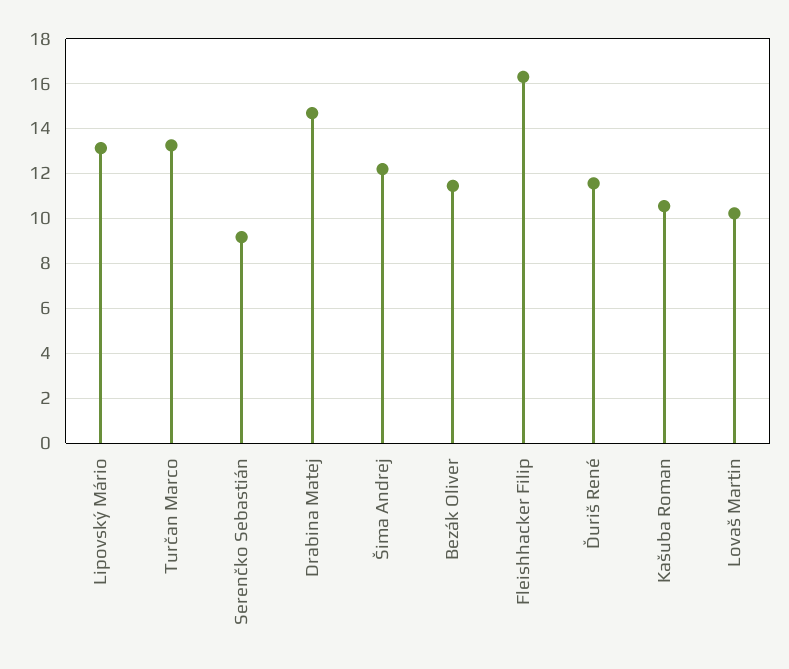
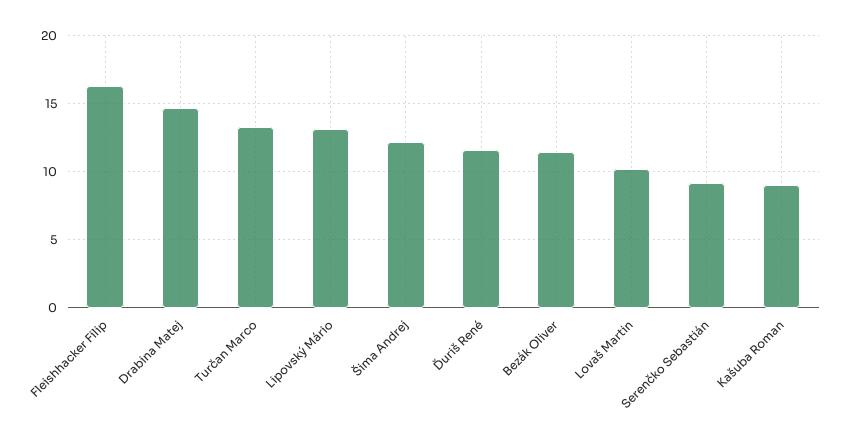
Kašuba Roman: 10.5 -> 9

